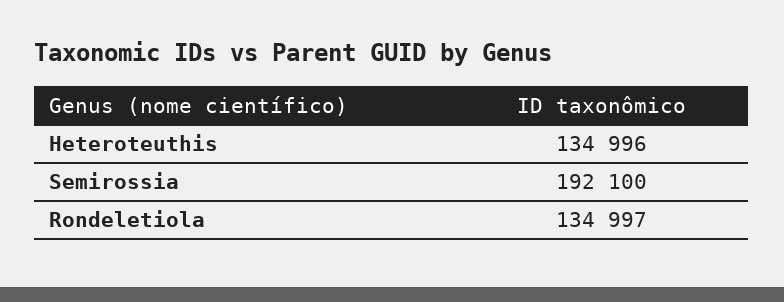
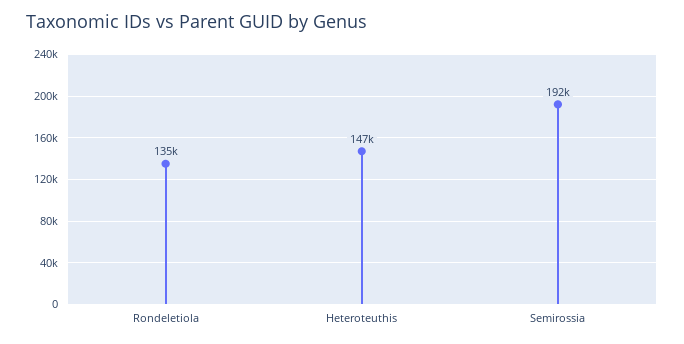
Heteroteuthis: 134996 -> 147000

